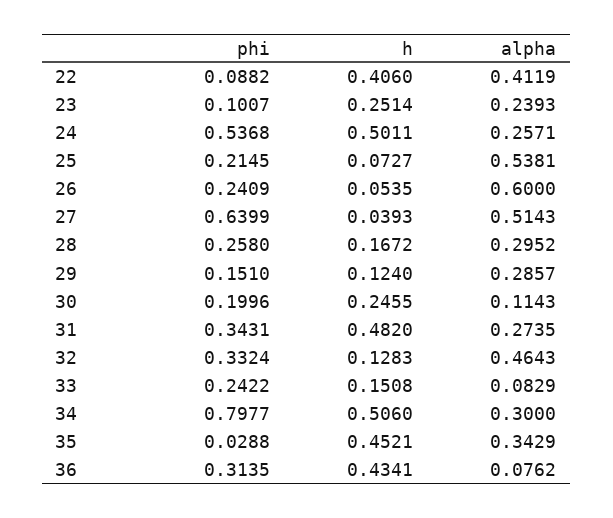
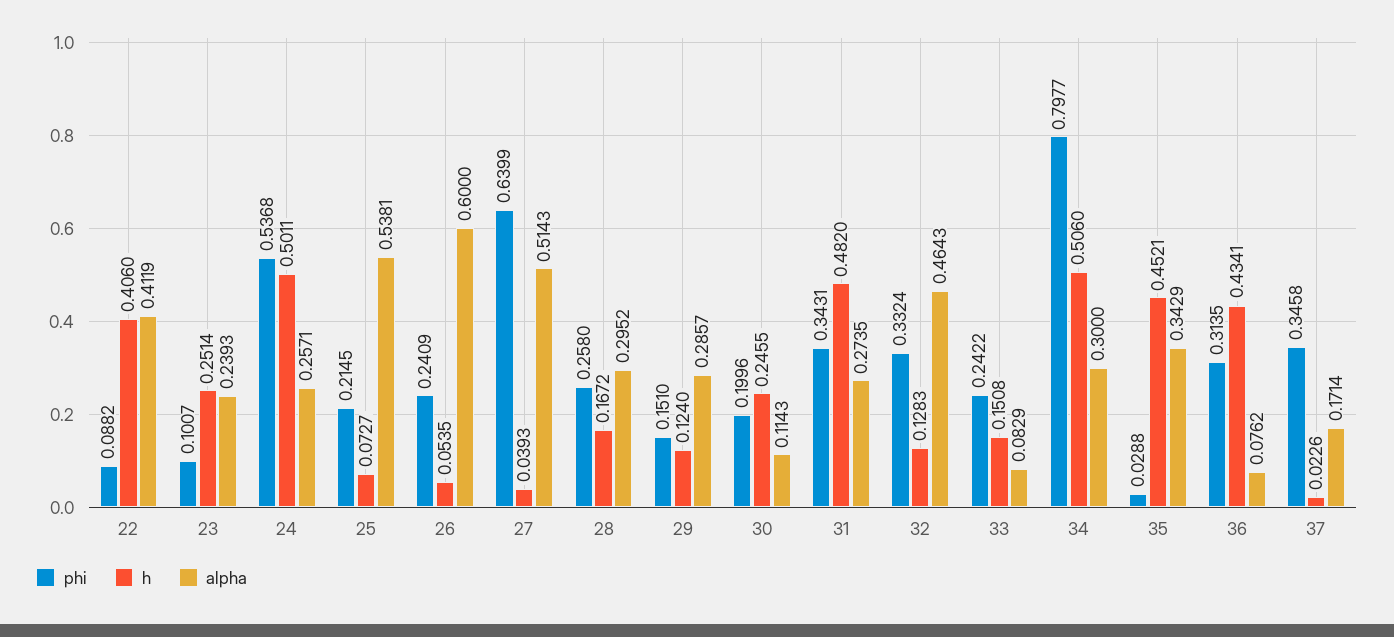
phi, 37: none -> 0.3458
h, 37: none -> 0.0226
alpha, 37: none -> 0.1714

